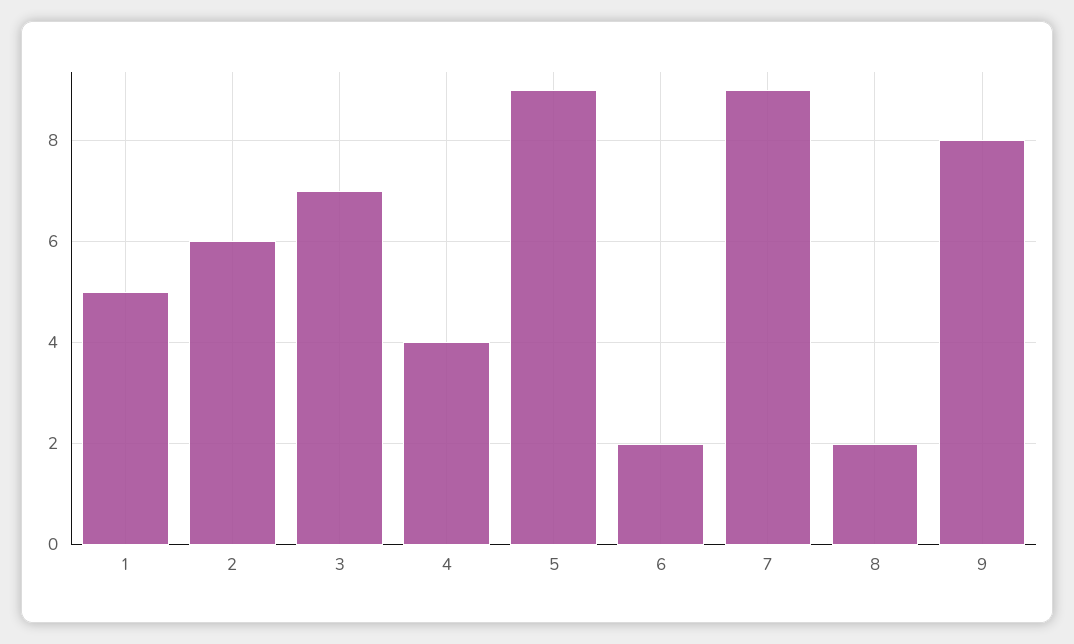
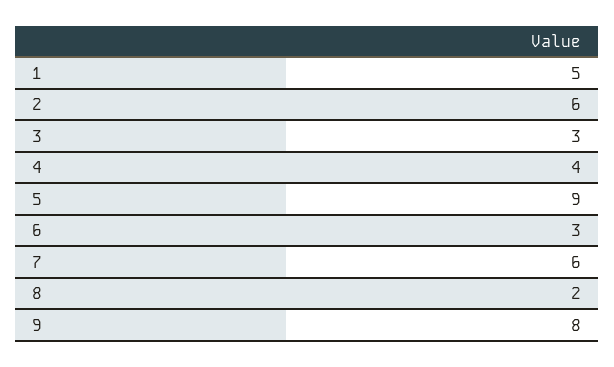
3: 7 -> 3
6: 2 -> 3
7: 9 -> 6

